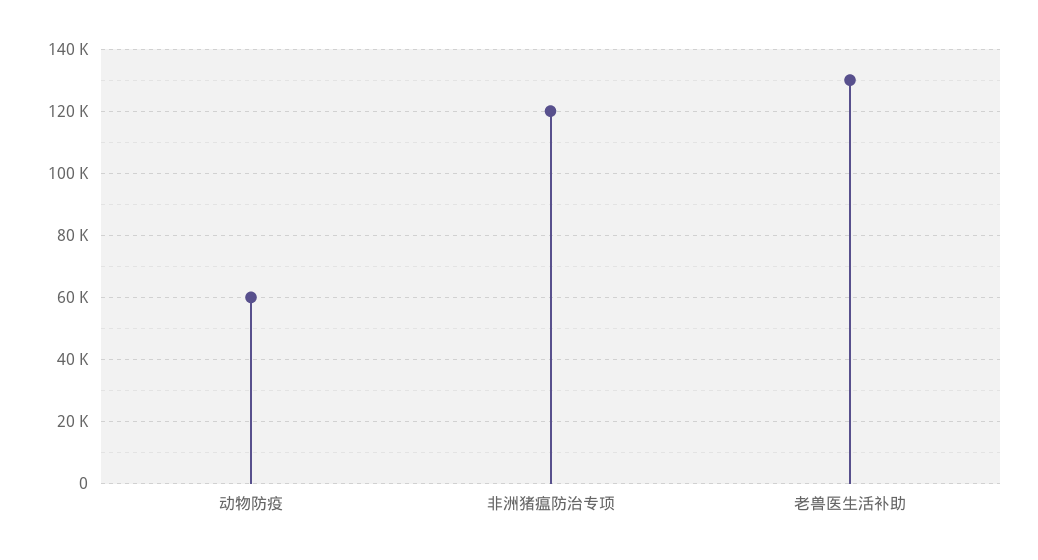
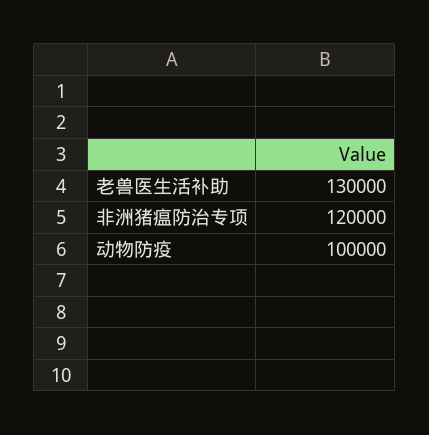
动物防疫: 60000 -> 100000

